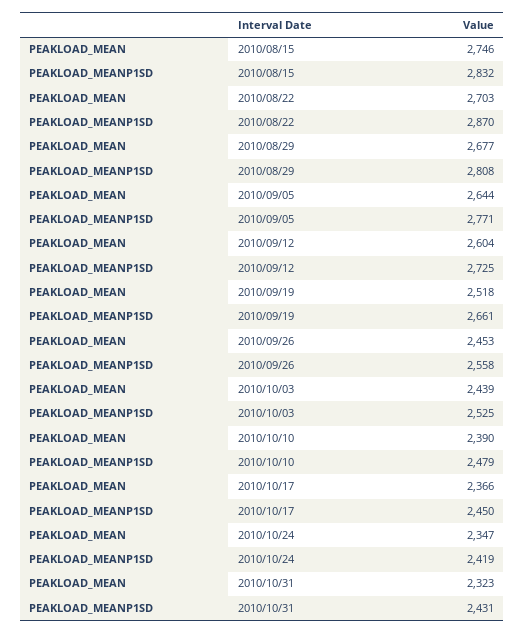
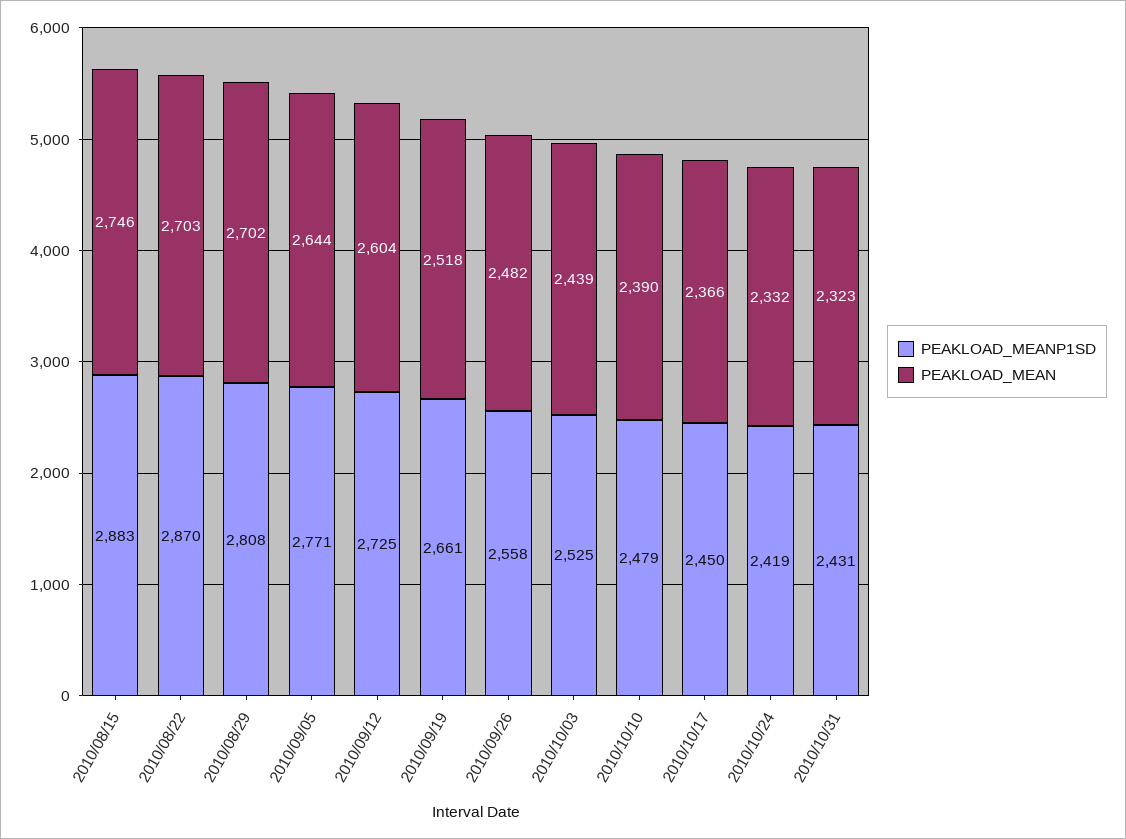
PEAKLOAD_MEANP1SD, 2010/08/15: 2832 -> 2883
PEAKLOAD_MEAN, 2010/08/29: 2677 -> 2702
PEAKLOAD_MEAN, 2010/09/26: 2453 -> 2482
PEAKLOAD_MEAN, 2010/10/24: 2347 -> 2332

